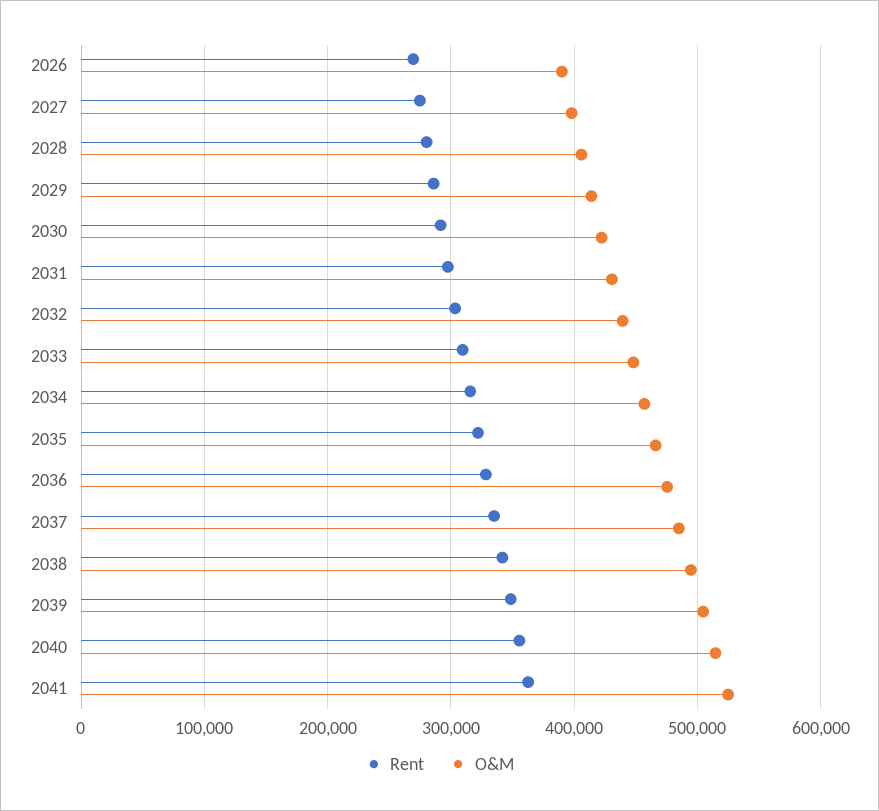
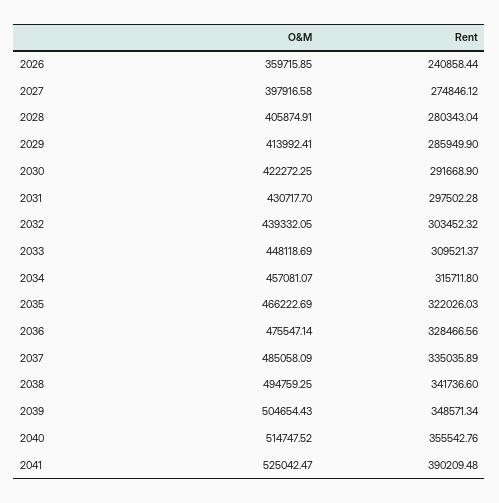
Rent, 2026: 270000 -> 240858.44
O&M, 2026: 390000 -> 359715.85
Rent, 2041: 360000 -> 390209.48

